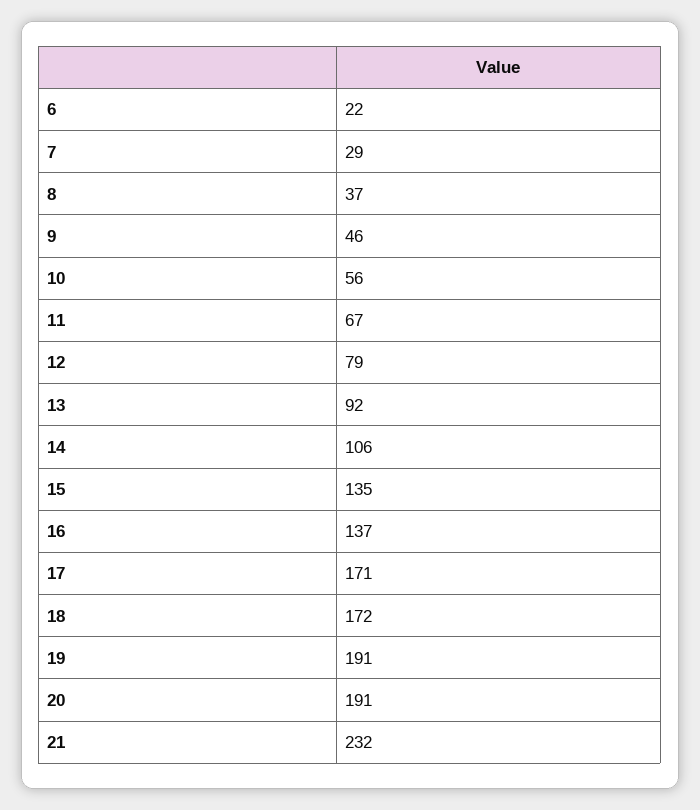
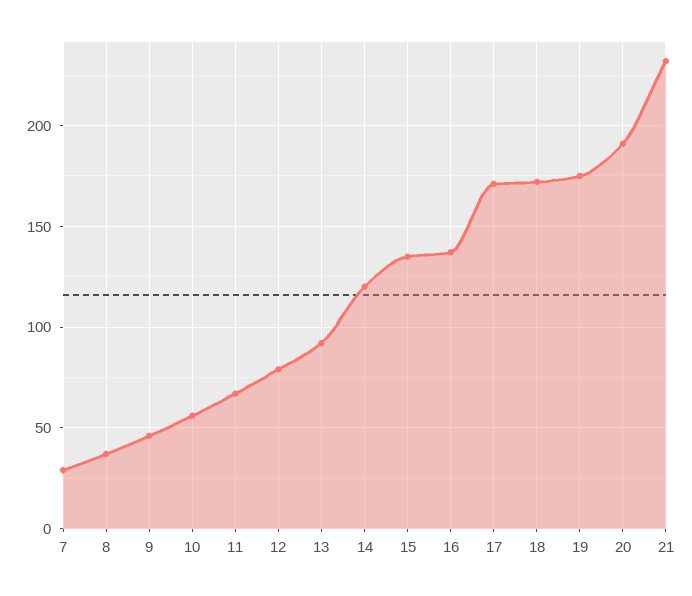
6: 22 -> none
14: 106 -> 120
19: 191 -> 175

